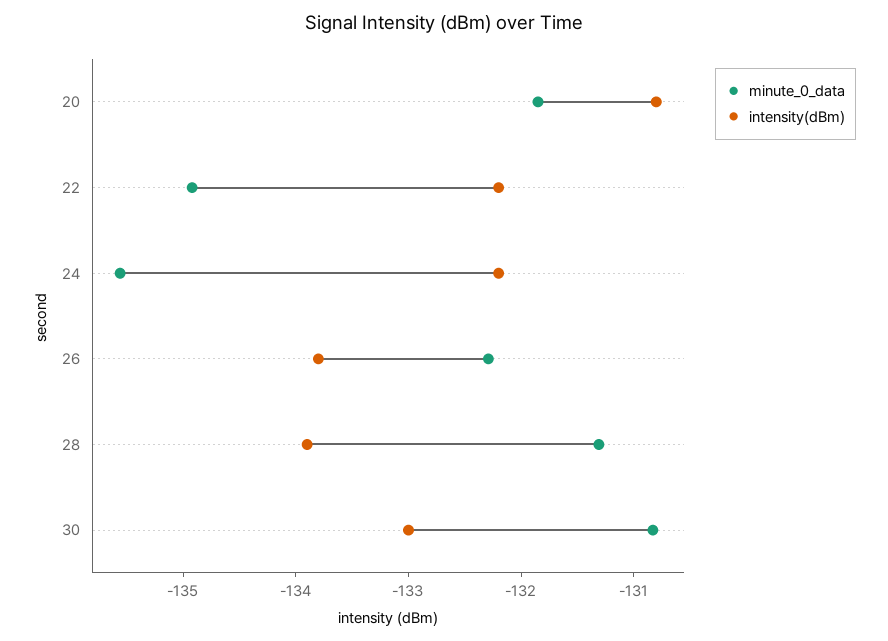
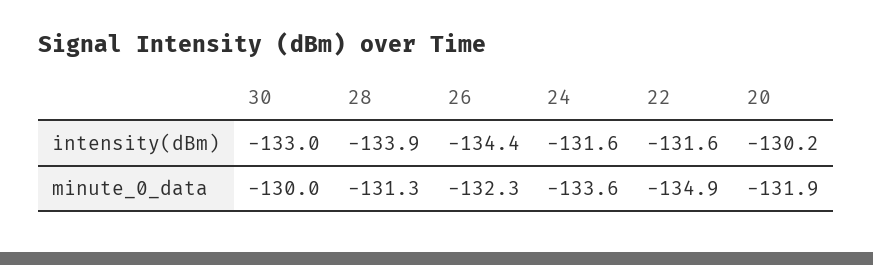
intensity(dBm), 20: -130.8 -> -130.2
intensity(dBm), 22: -132.2 -> -131.6
minute_0_data, 24: -135.6 -> -133.6
intensity(dBm), 24: -132.2 -> -131.6
intensity(dBm), 26: -133.8 -> -134.4
minute_0_data, 30: -130.8 -> -130

